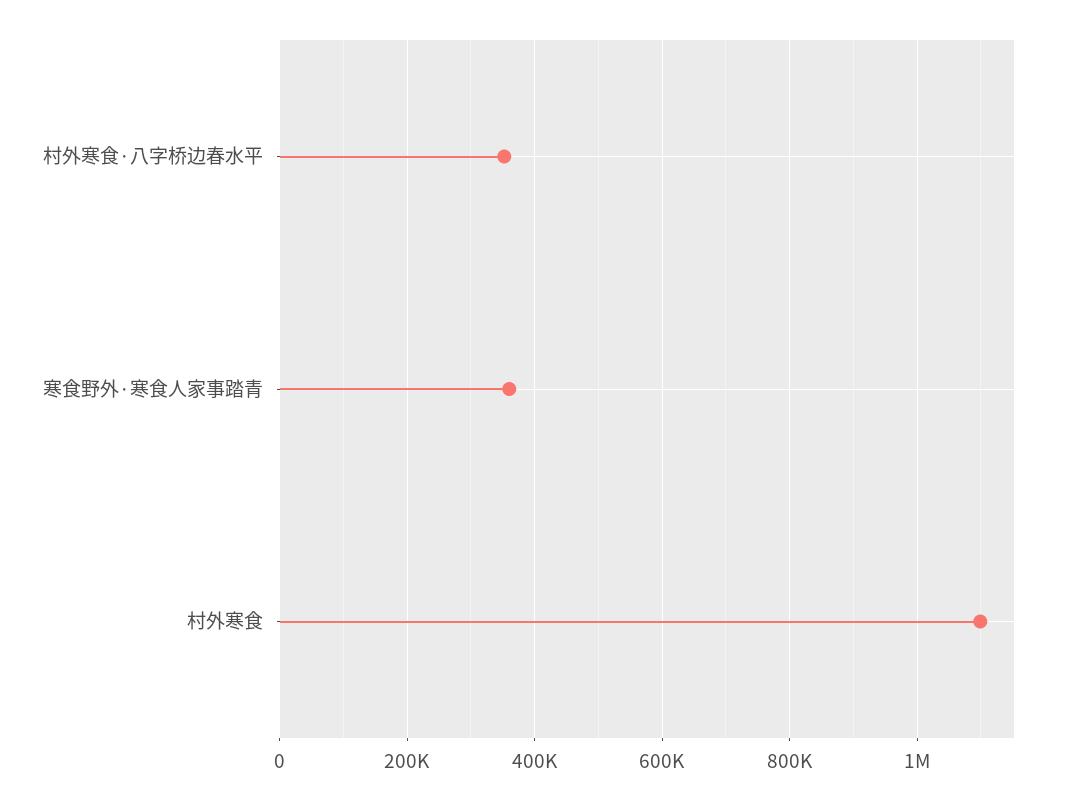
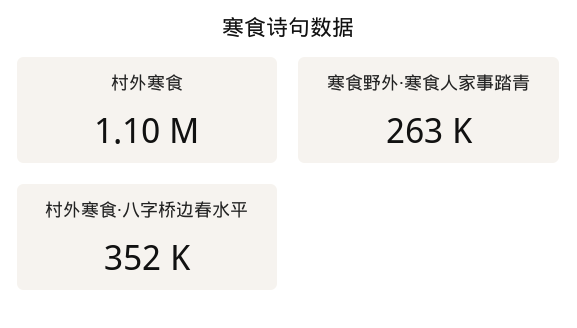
寒食野外·寒食人家事踏青: 360000 -> 263000

